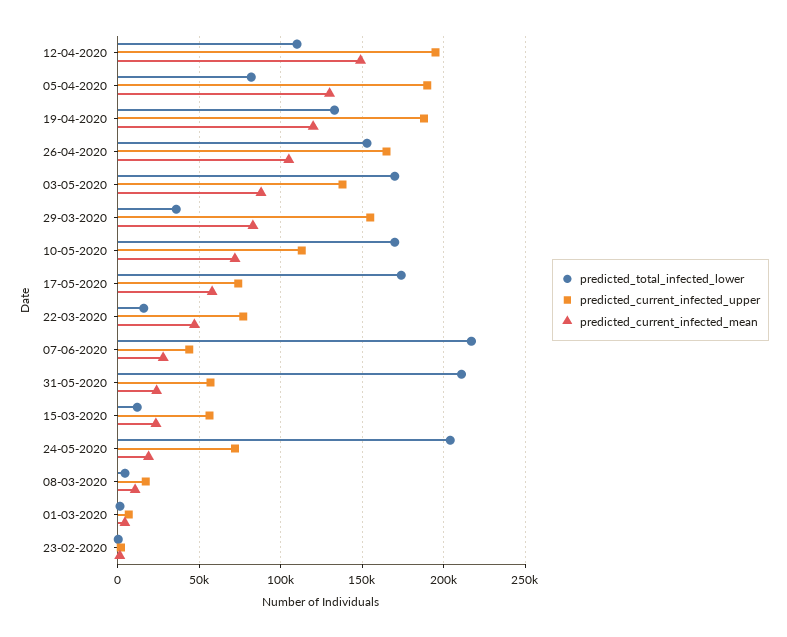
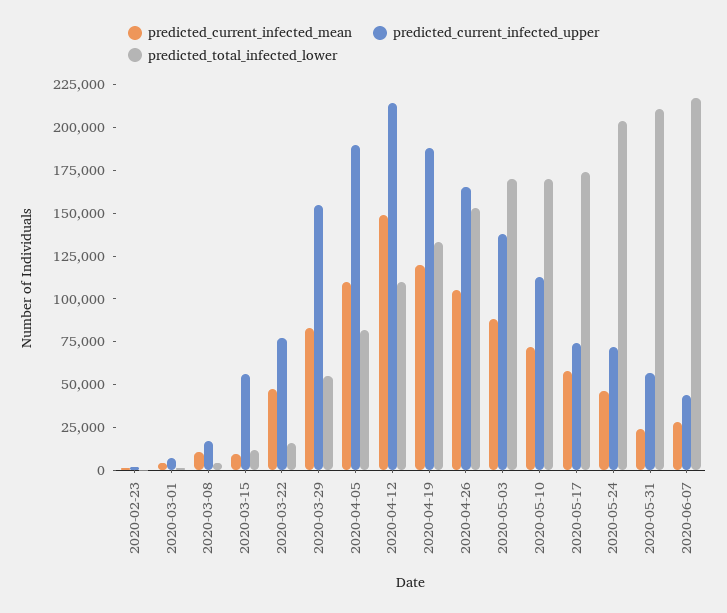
predicted_current_infected_upper, 12-04-2020: 195000 -> 215000
predicted_current_infected_mean, 05-04-2020: 130000 -> 110000
predicted_total_infected_lower, 29-03-2020: 35000 -> 55000
predicted_current_infected_mean, 15-03-2020: 25000 -> 10000
predicted_current_infected_mean, 24-05-2020: 20000 -> 45000

